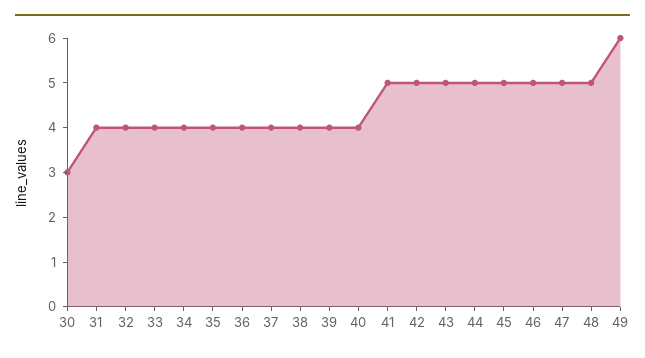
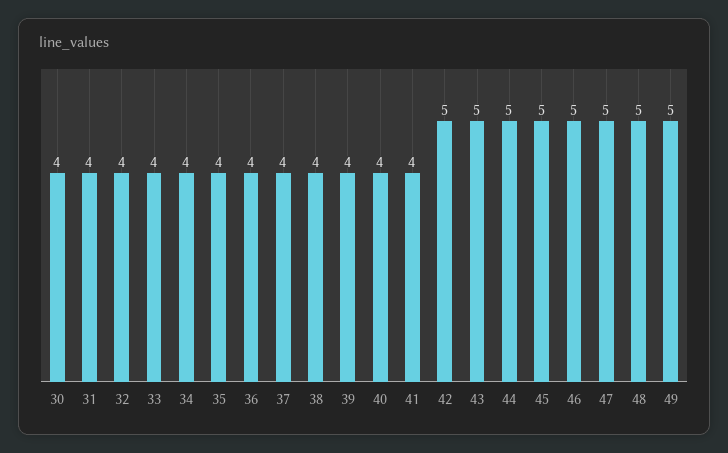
30: 3 -> 4
41: 5 -> 4
49: 6 -> 5

